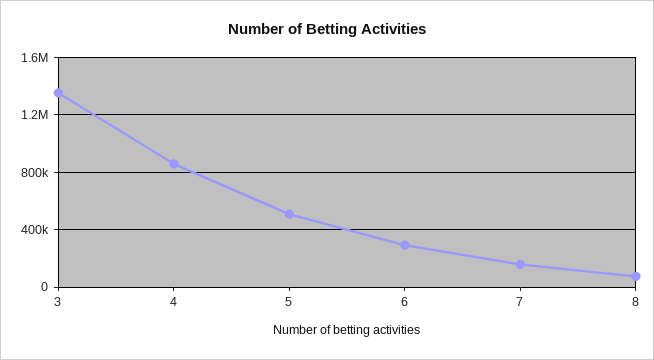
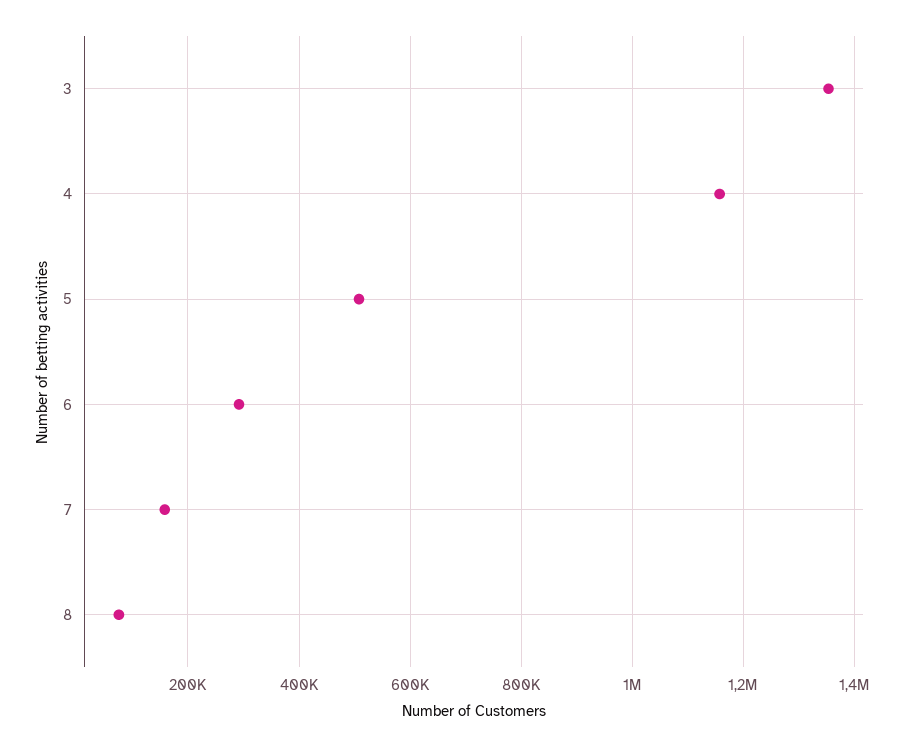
4: 850000 -> 1160000

